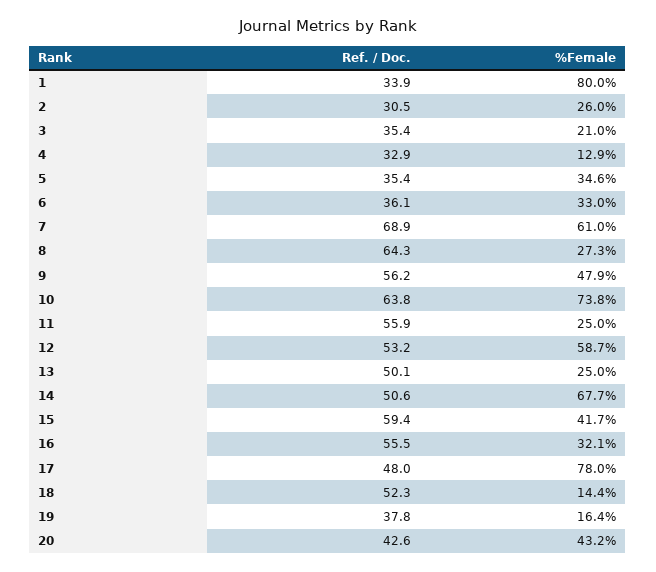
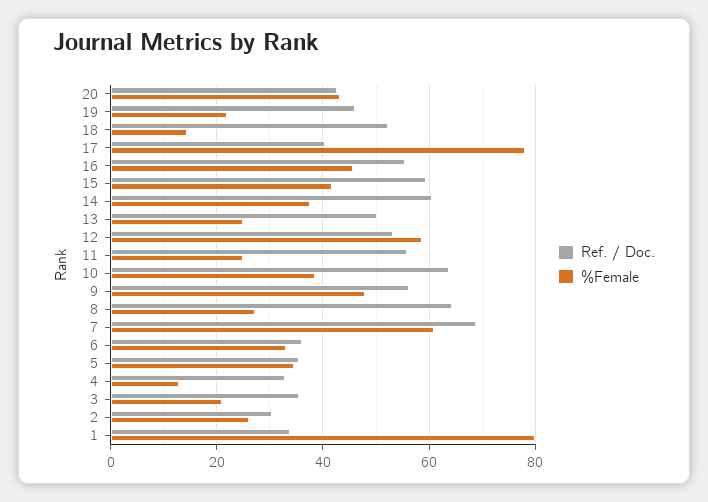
%Female, 10: 73.8 -> 38
Ref. / Doc., 14: 50.6 -> 60
%Female, 14: 67.7 -> 38
%Female, 16: 32.1 -> 46
Ref. / Doc., 17: 48 -> 40
Ref. / Doc., 19: 37.8 -> 46
%Female, 19: 16.4 -> 22

